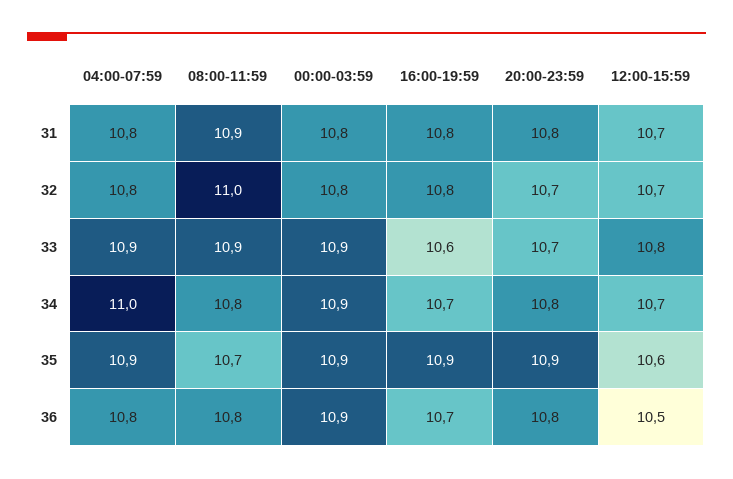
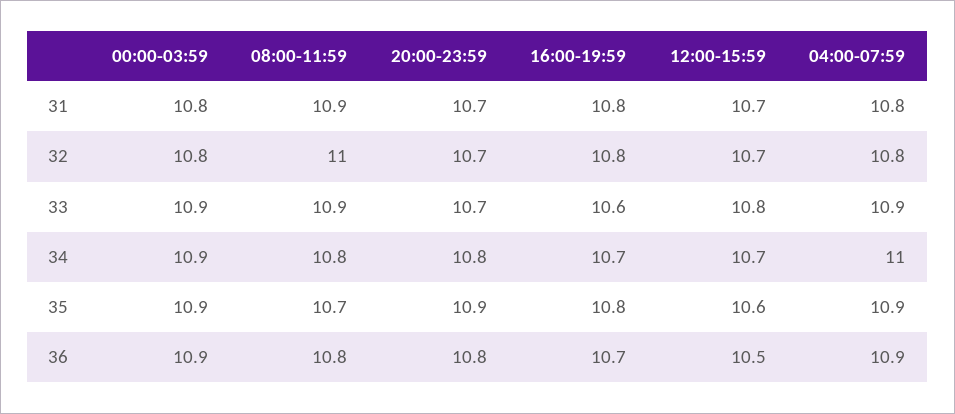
20:00-23:59, 31: 10.8 -> 10.7
16:00-19:59, 35: 10.9 -> 10.8
04:00-07:59, 36: 10.8 -> 10.9

